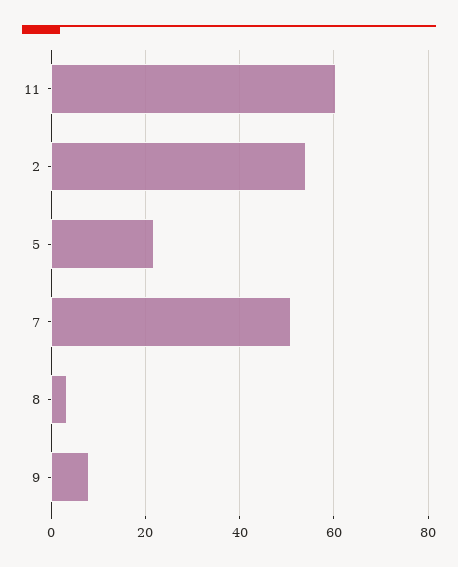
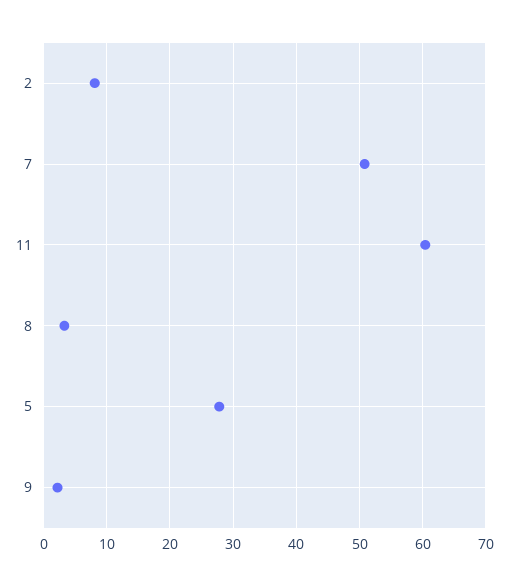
2: 54 -> 8
5: 22 -> 28
9: 8 -> 2

